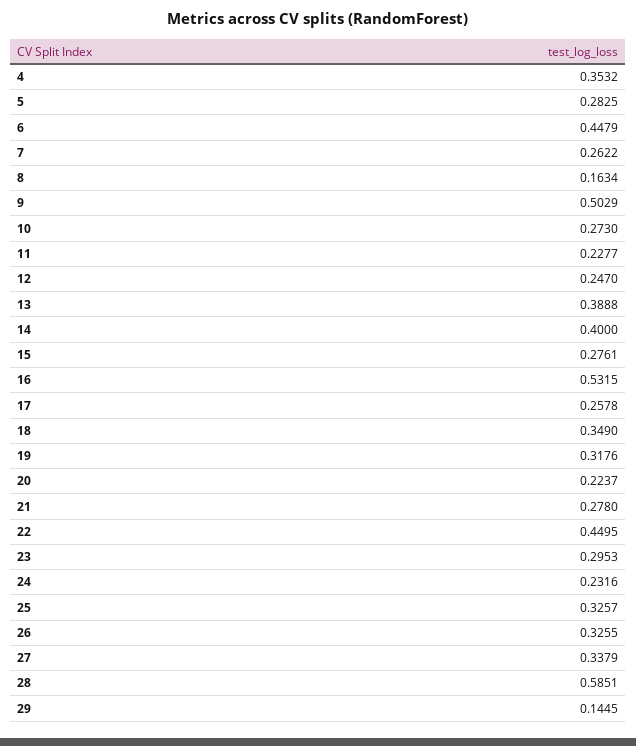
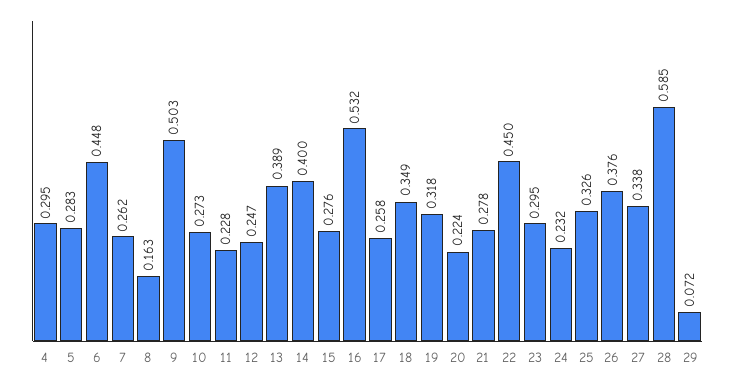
4: 0.3532 -> 0.295
26: 0.3255 -> 0.376
29: 0.1445 -> 0.072

